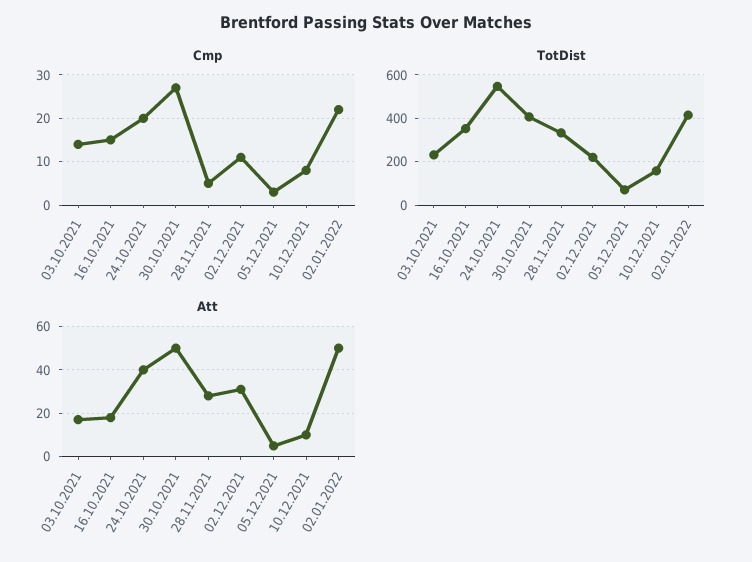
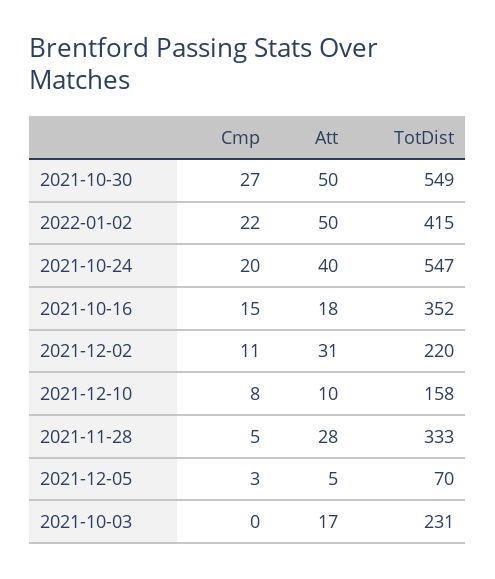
Cmp, 03.10.2021: 15 -> 0
TotDist, 30.10.2021: 400 -> 549

